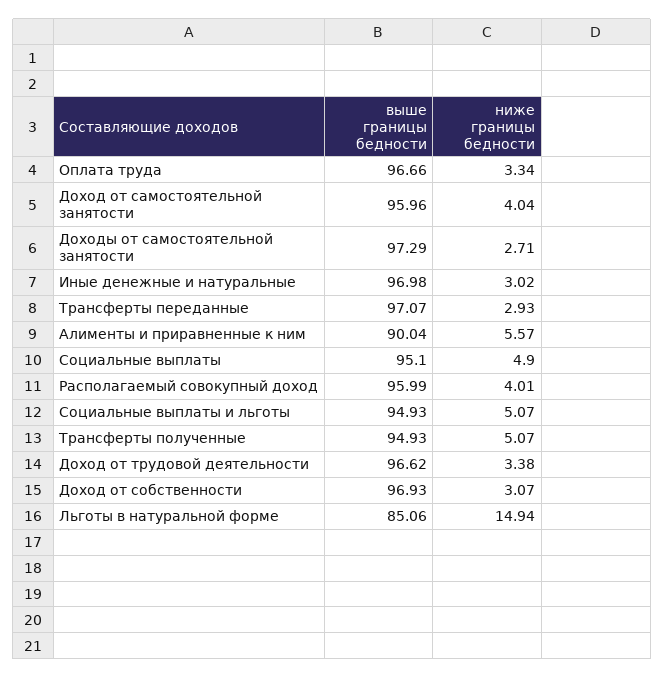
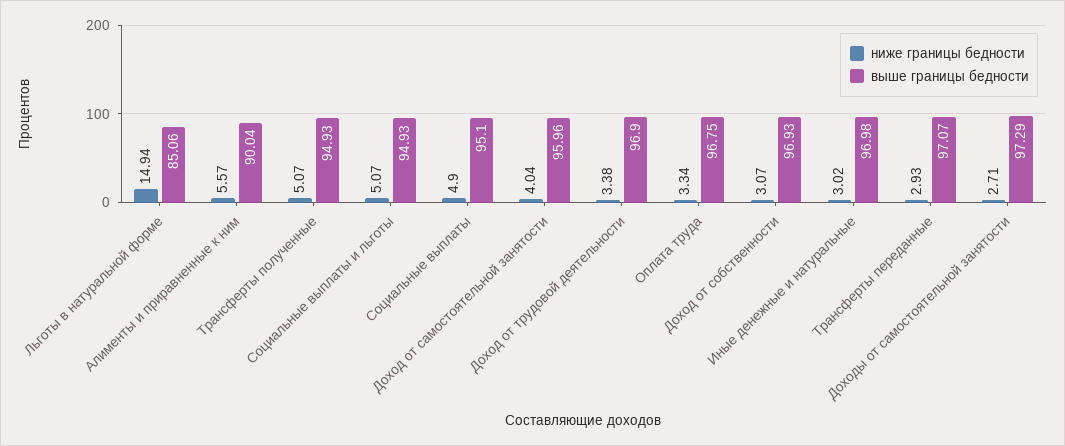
выше границы бедности, Оплата труда: 96.66 -> 96.75
выше границы бедности, Располагаемый совокупный доход: 95.99 -> none
ниже границы бедности, Располагаемый совокупный доход: 4.01 -> none
выше границы бедности, Доход от трудовой деятельности: 96.62 -> 96.9

